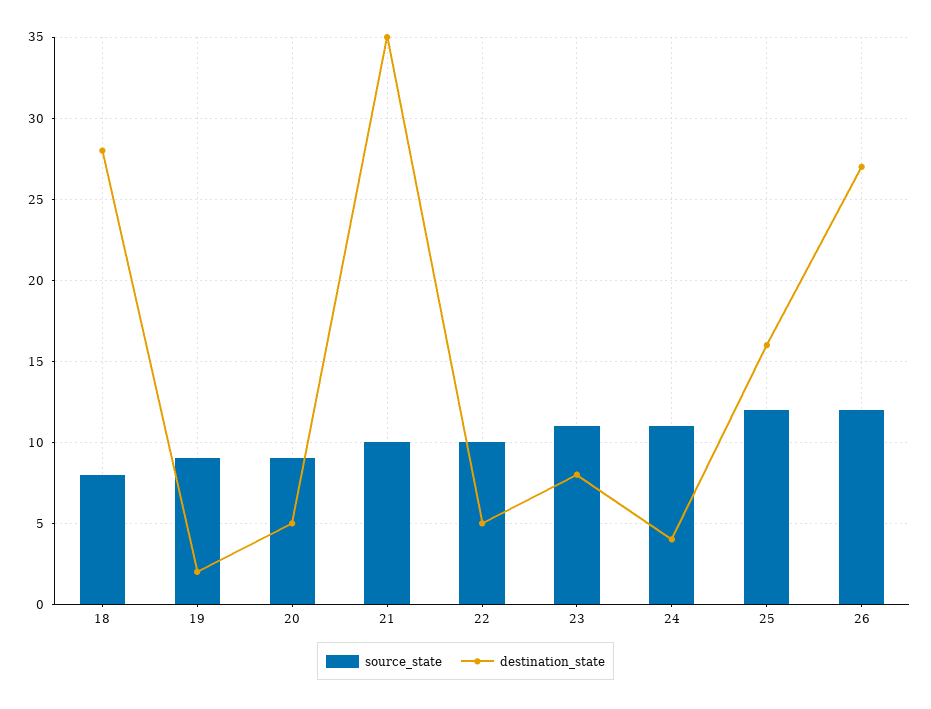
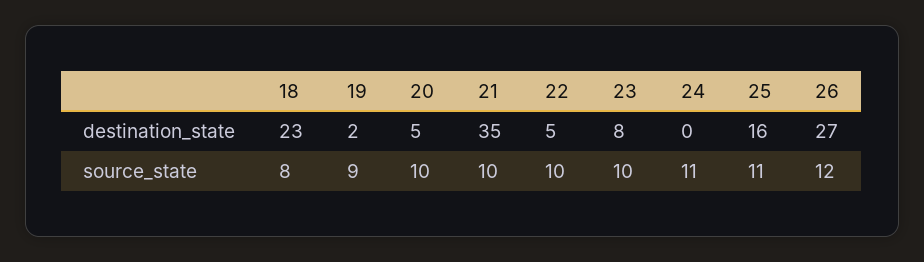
destination_state, 18: 28 -> 23
source_state, 20: 9 -> 10
source_state, 23: 11 -> 10
destination_state, 24: 4 -> 0
source_state, 25: 12 -> 11

